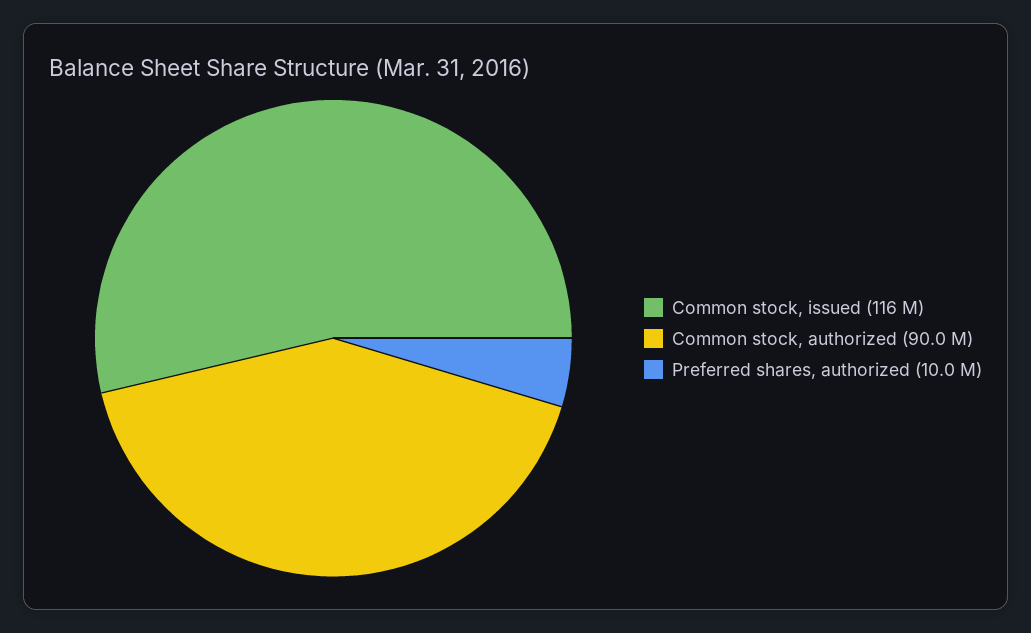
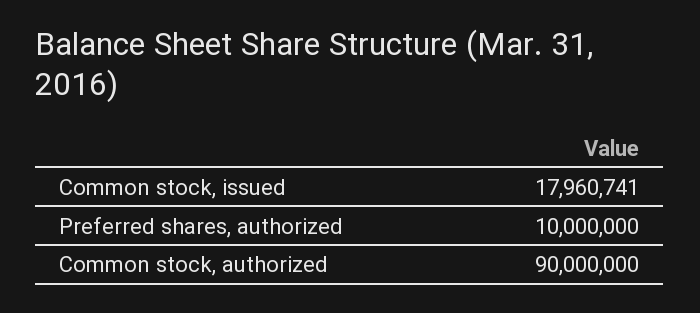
Common stock, issued: 116000000 -> 17960741

